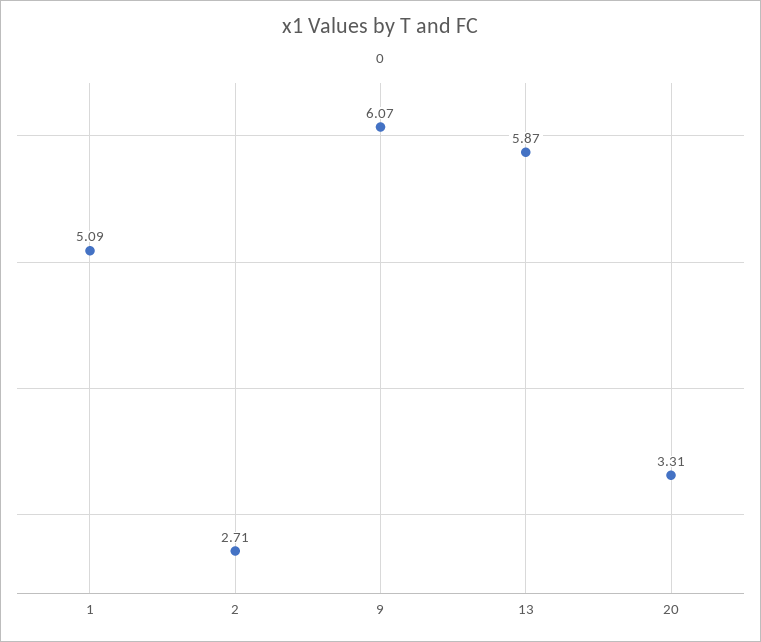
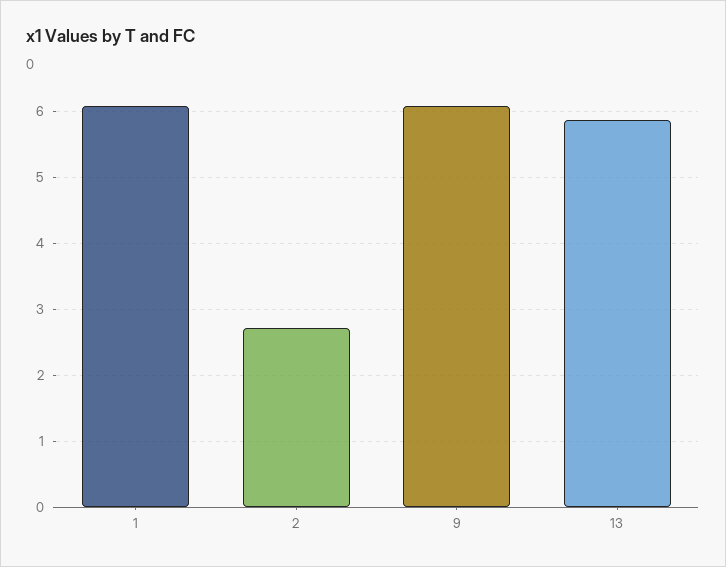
1: 5.09 -> 6.1
20: 3.31 -> none

